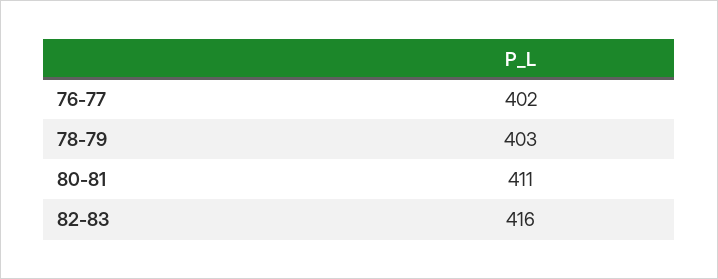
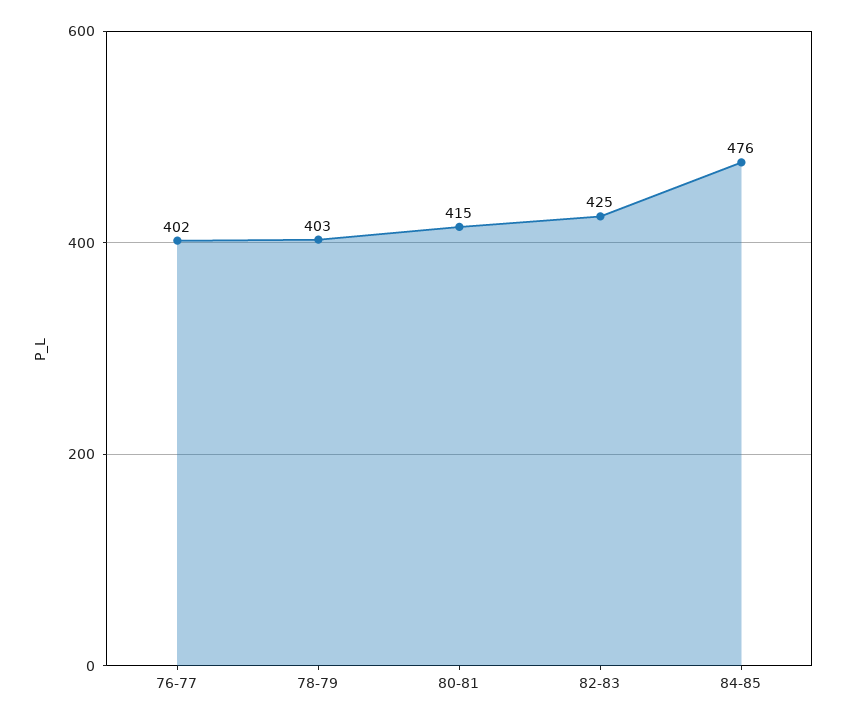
80-81: 411 -> 415
82-83: 416 -> 425
84-85: none -> 476

